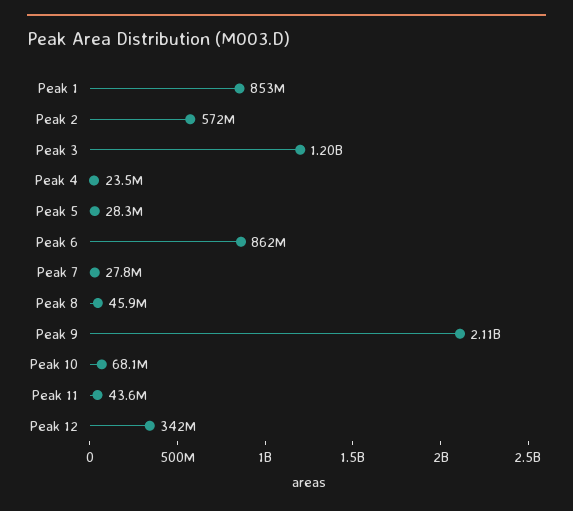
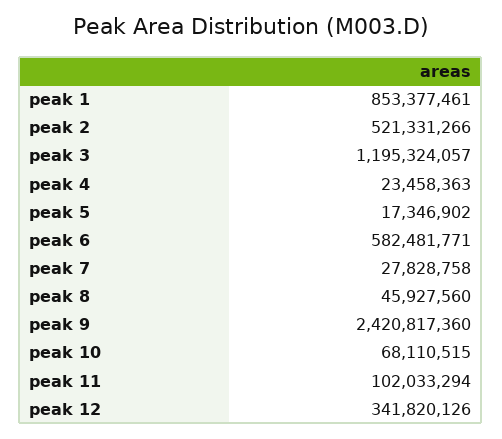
Peak 2: 572000000 -> 521331266
Peak 5: 28300000 -> 17346902
Peak 6: 862000000 -> 582481771
Peak 9: 2110000000 -> 2420817360
Peak 11: 43600000 -> 102033294

